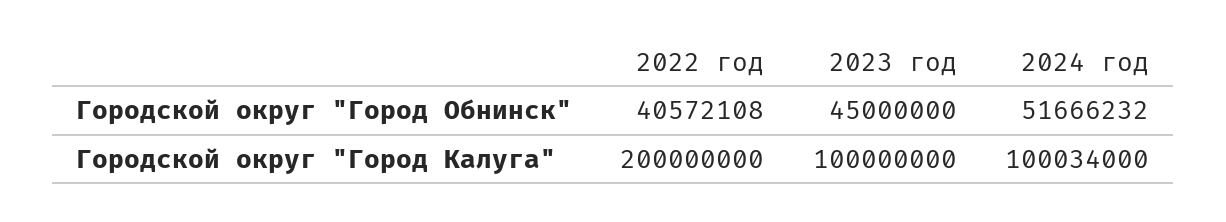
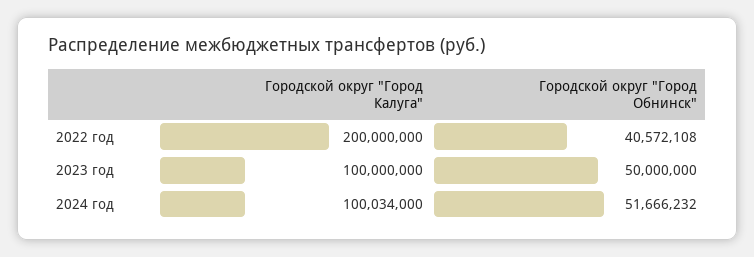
2023 год, Городской округ "Город Обнинск": 45000000 -> 50000000

